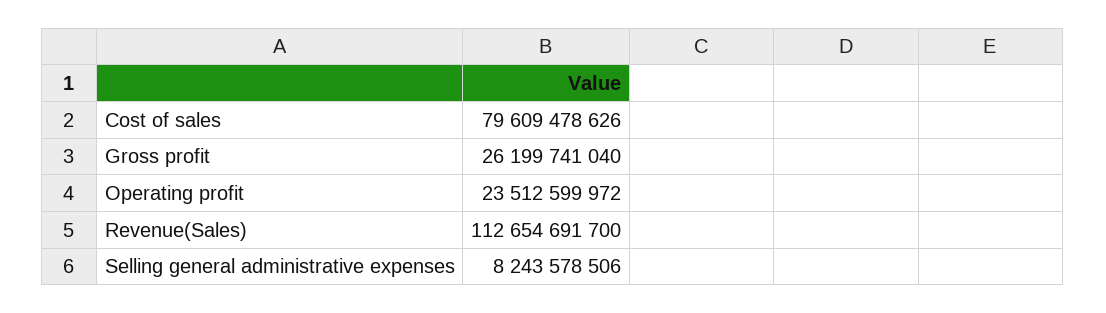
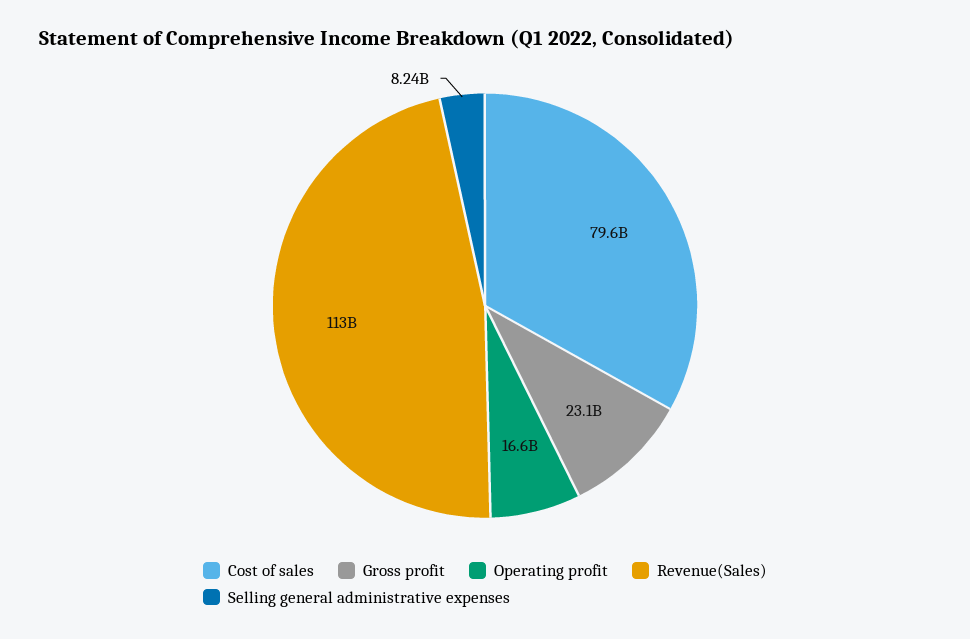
Gross profit: 26199741040 -> 23100000000
Operating profit: 23512599972 -> 16600000000

